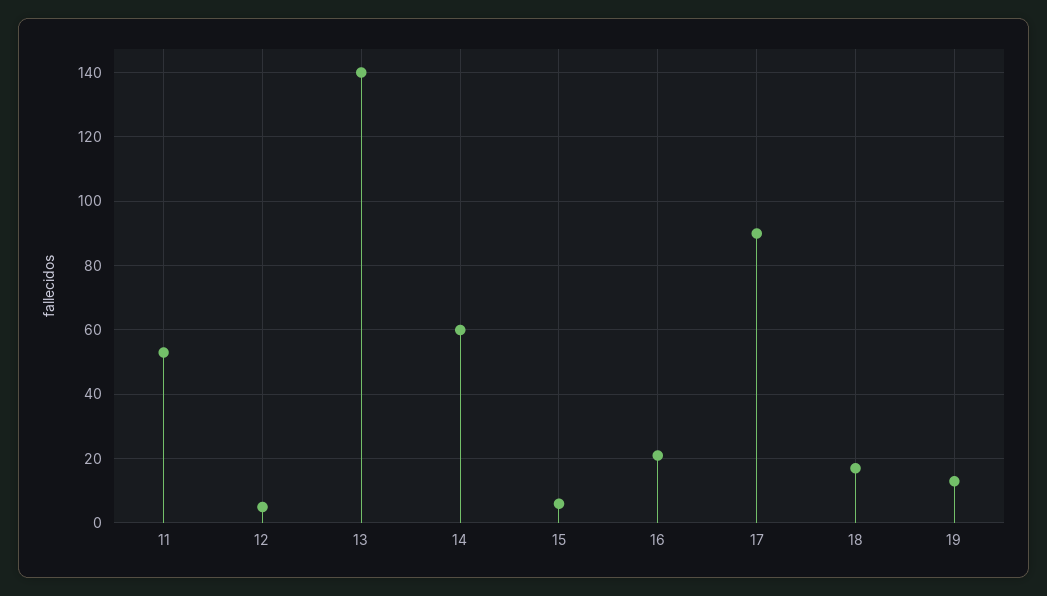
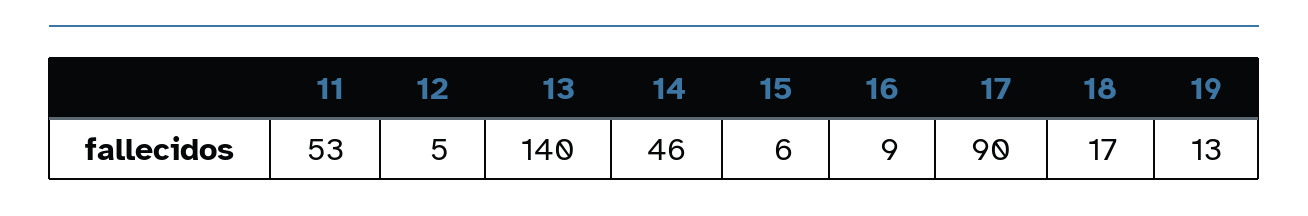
14: 60 -> 46
16: 20 -> 9

